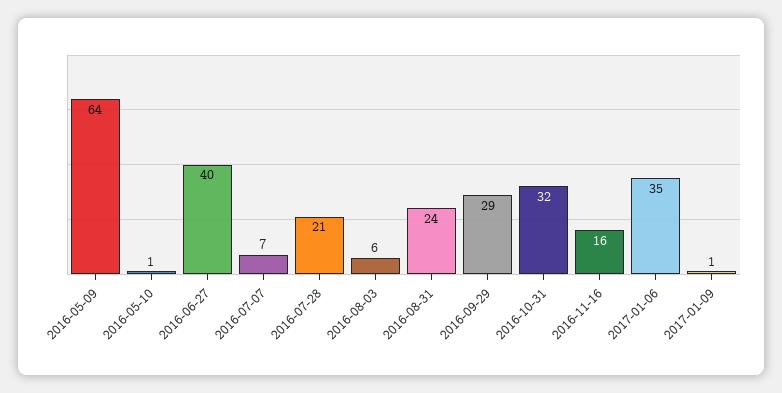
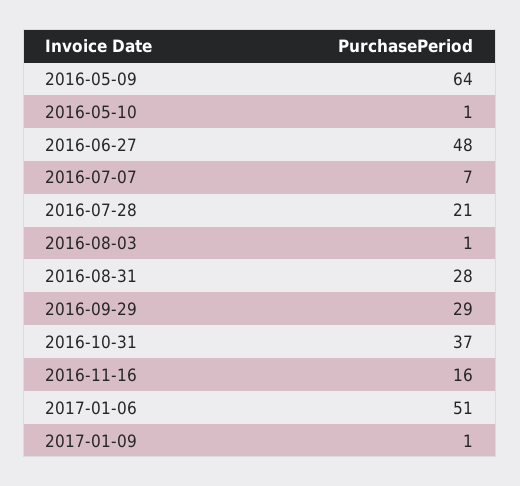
2016-06-27: 40 -> 48
2016-08-03: 6 -> 1
2016-08-31: 24 -> 28
2016-10-31: 32 -> 37
2017-01-06: 35 -> 51

